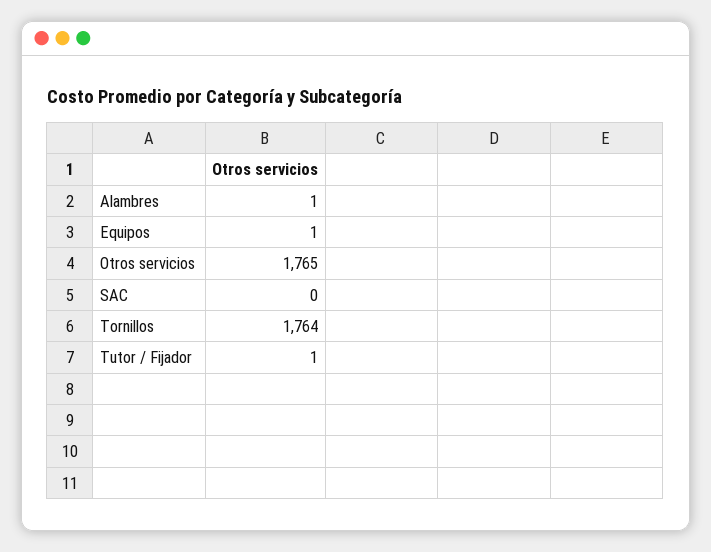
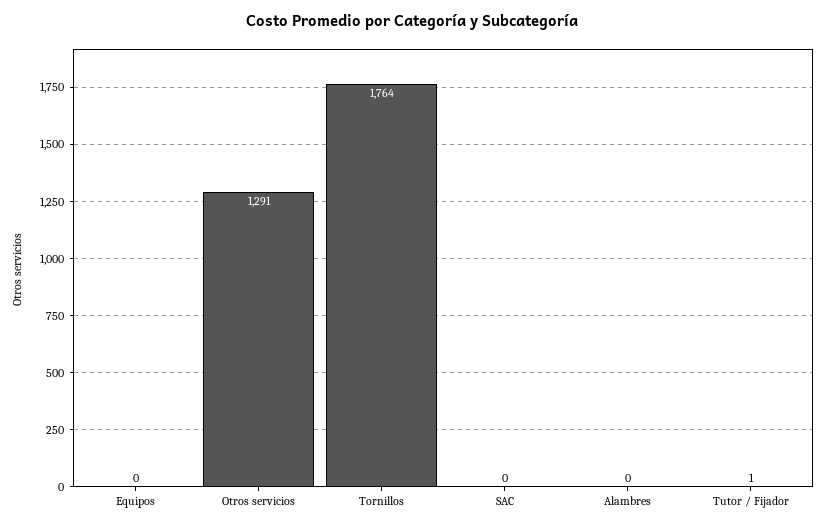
Alambres: 1 -> 0
Equipos: 1 -> 0
Otros servicios: 1765 -> 1291

